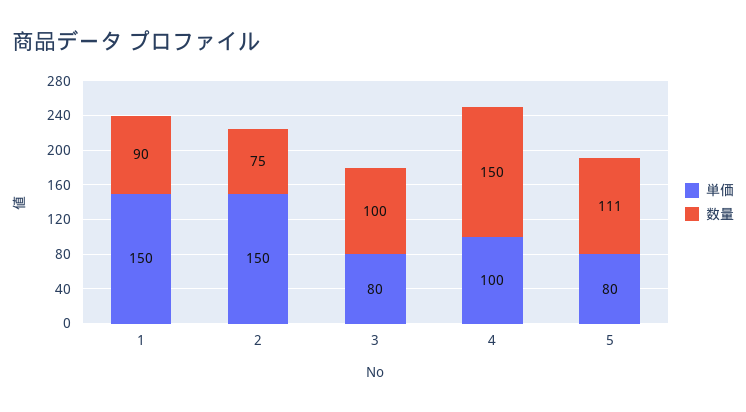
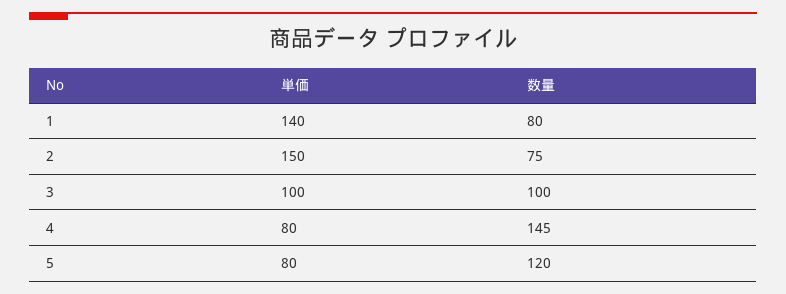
単価, 1: 150 -> 140
数量, 1: 90 -> 80
単価, 3: 80 -> 100
単価, 4: 100 -> 80
数量, 4: 150 -> 145
数量, 5: 111 -> 120

